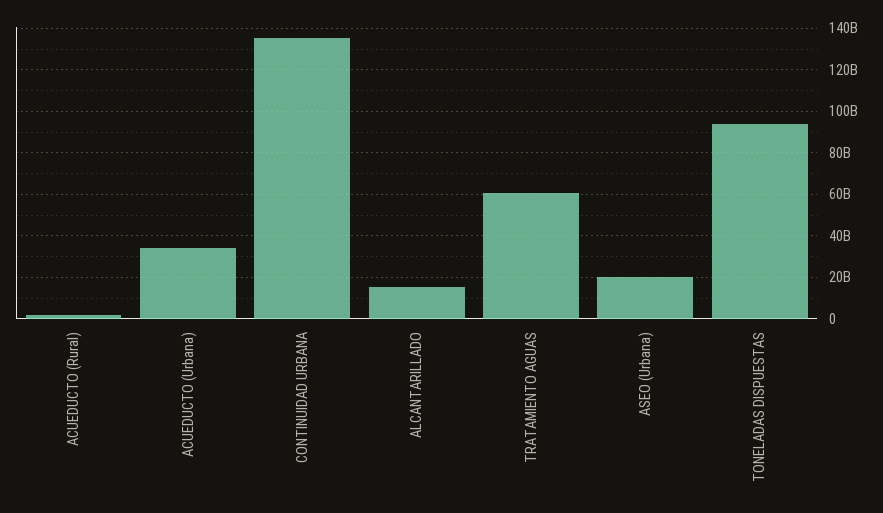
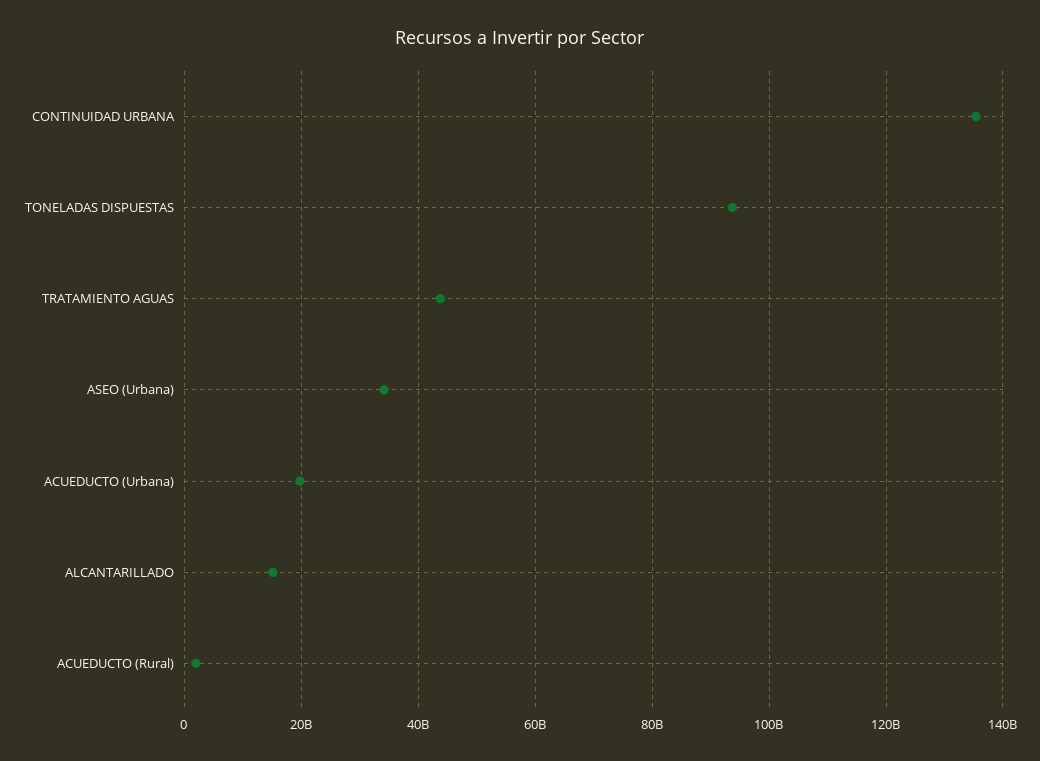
ACUEDUCTO (Urbana): 35000000000 -> 20000000000
TRATAMIENTO AGUAS: 60000000000 -> 44000000000
ASEO (Urbana): 20000000000 -> 34000000000

